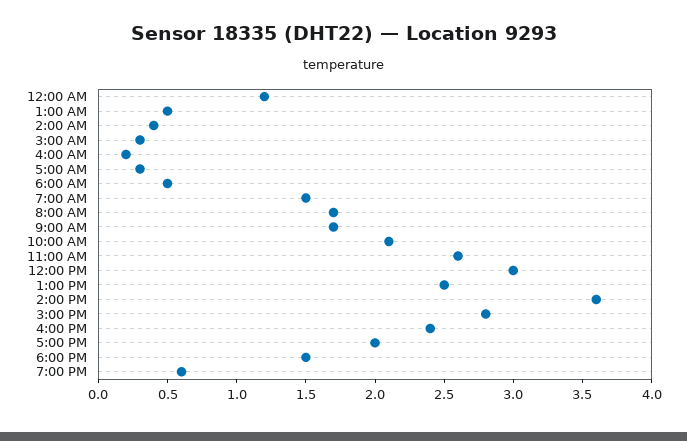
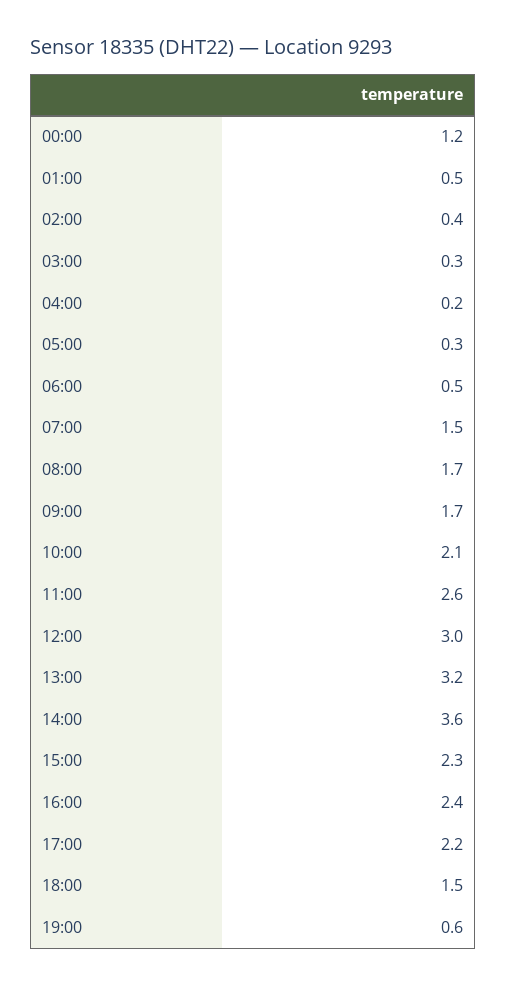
1:00 PM: 2.5 -> 3.2
3:00 PM: 2.8 -> 2.3
5:00 PM: 2 -> 2.2

